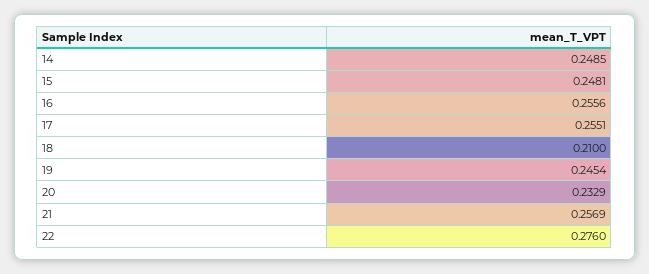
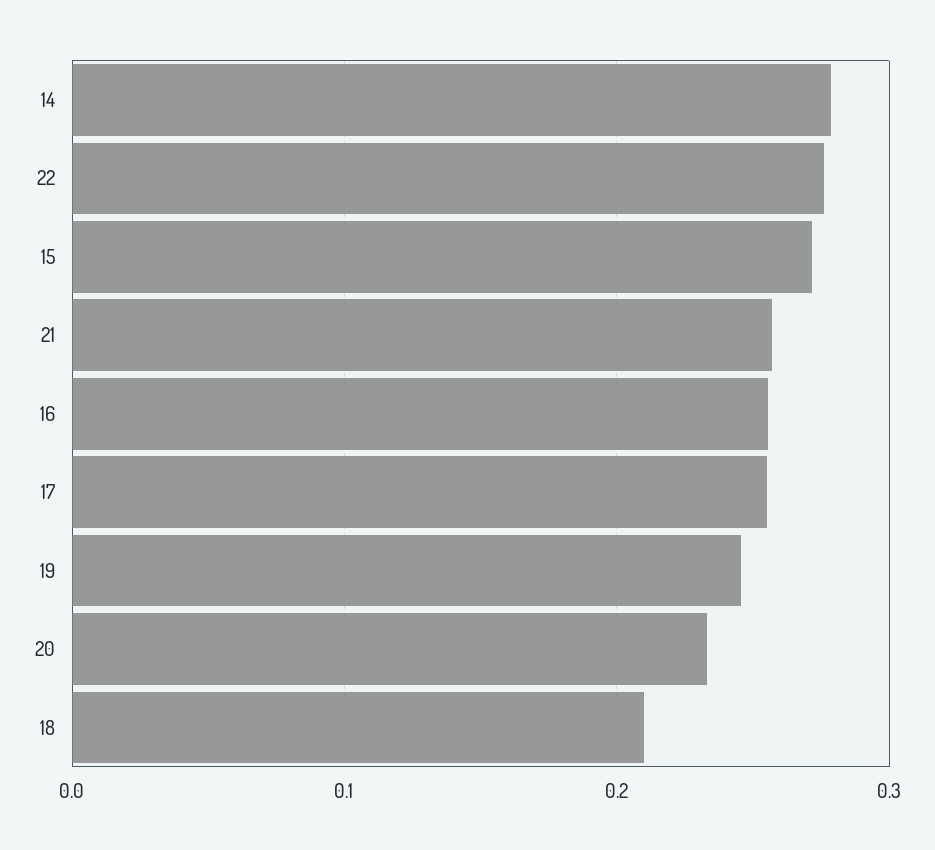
14: 0.2485 -> 0.28
15: 0.2481 -> 0.27

